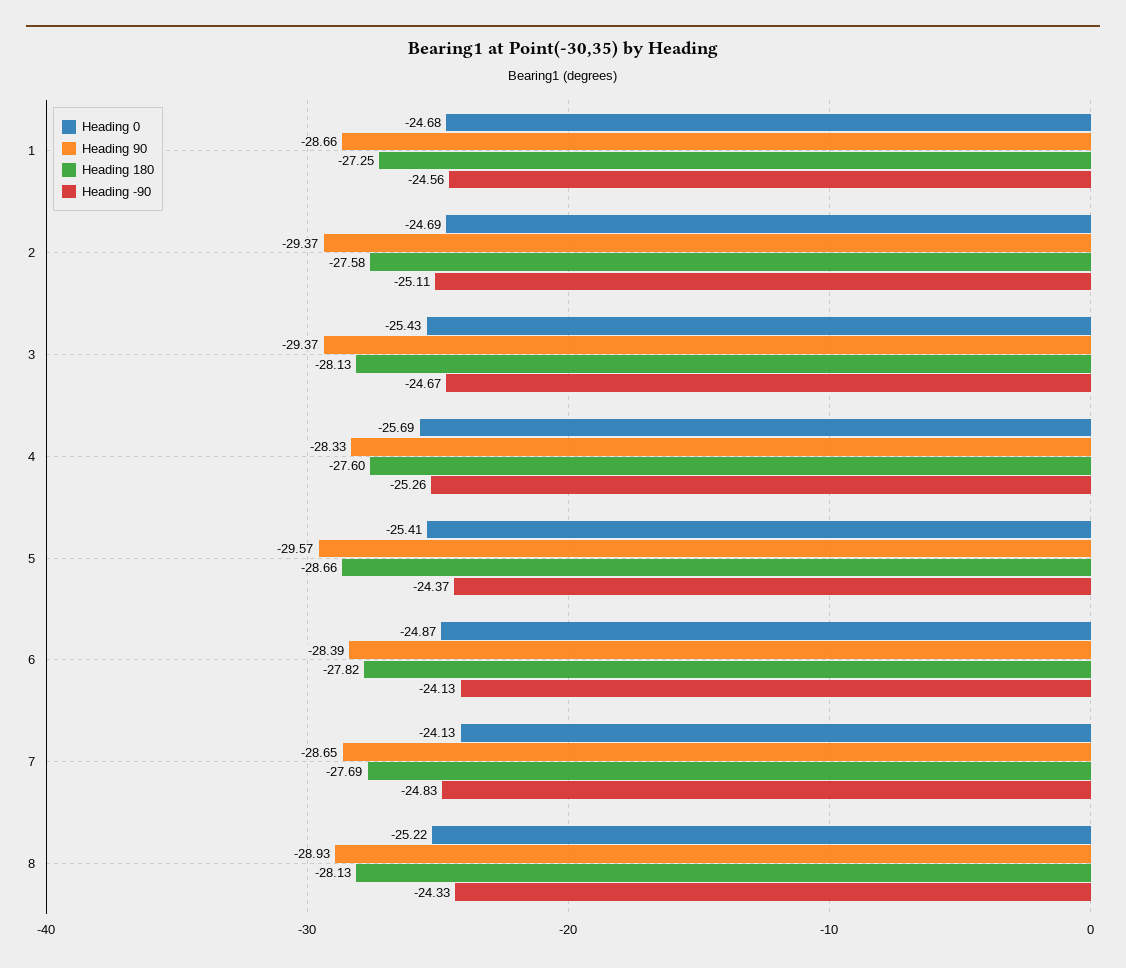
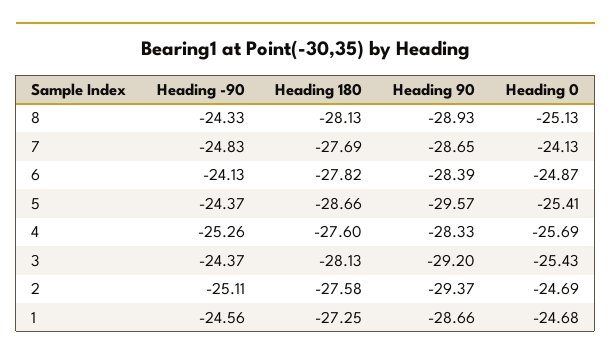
Heading 90, 3: -29.37 -> -29.2
Heading -90, 3: -24.67 -> -24.37
Heading 0, 8: -25.22 -> -25.13

